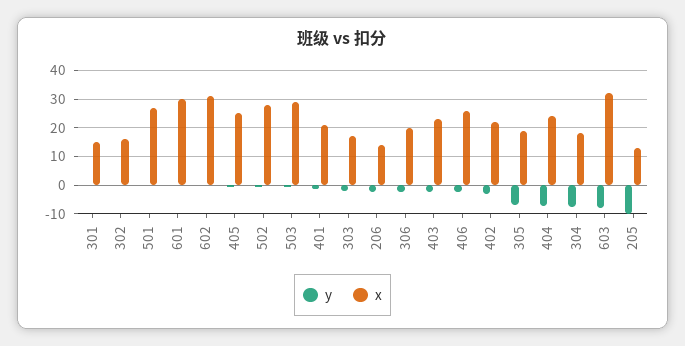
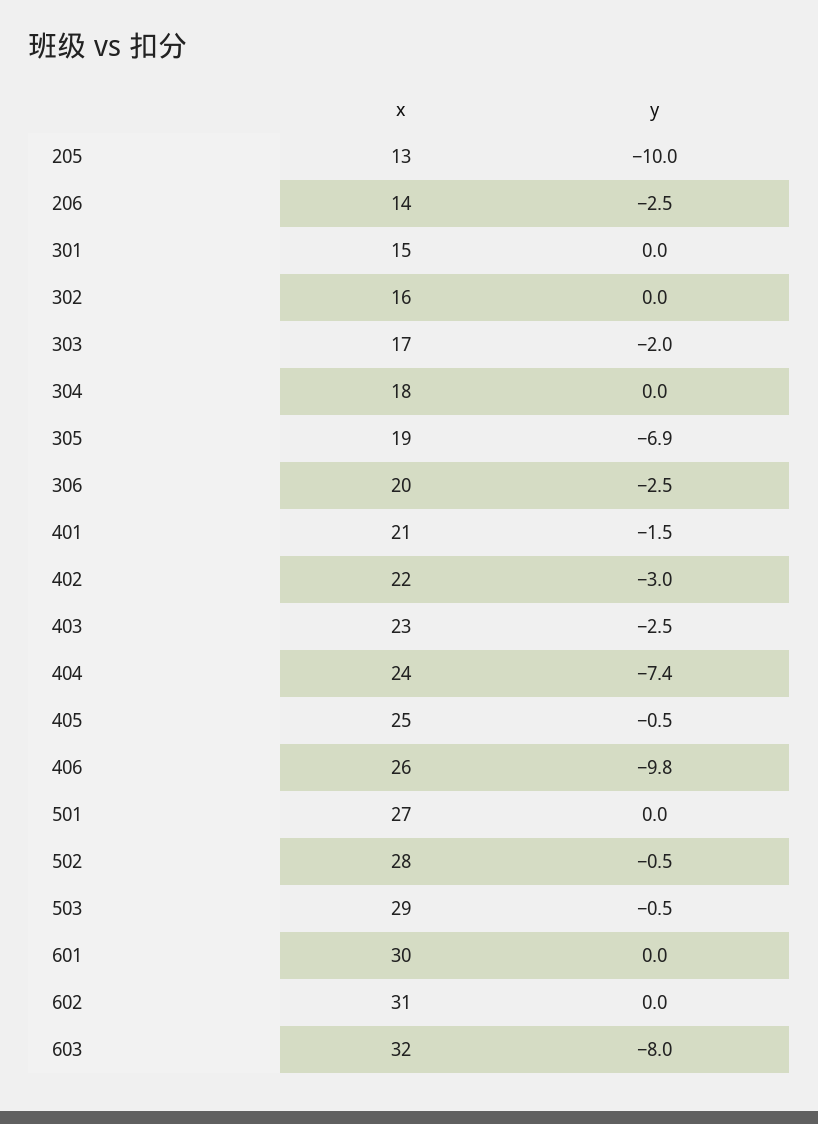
y, 406: -2.5 -> -9.8
y, 304: -7.5 -> 0

